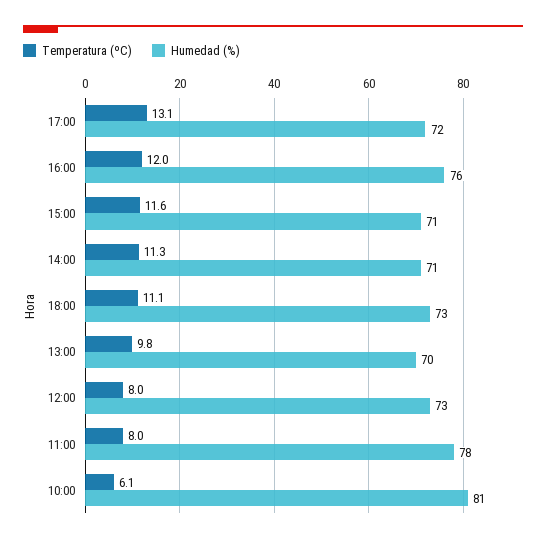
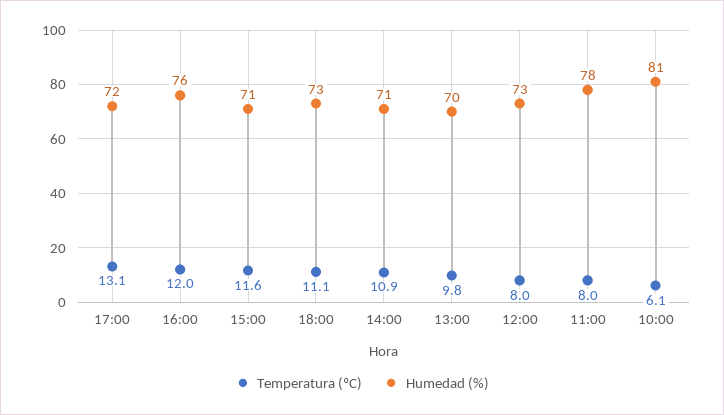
Temperatura (ºC), 14:00: 11.3 -> 10.9

